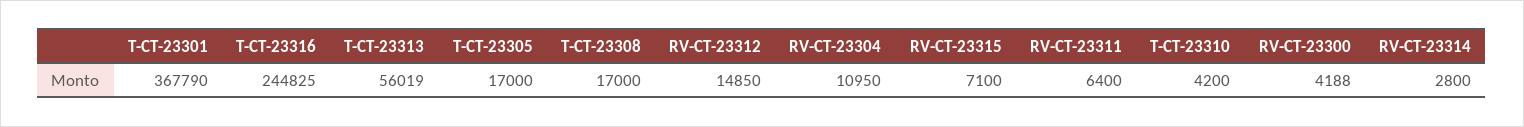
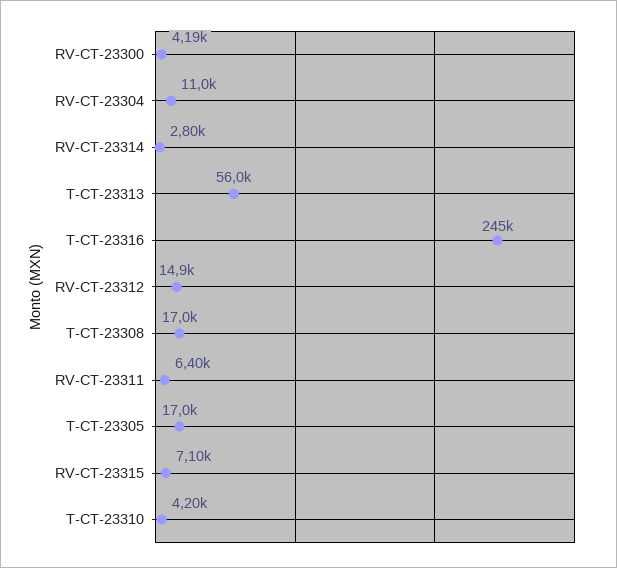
T-CT-23301: 367790 -> none

